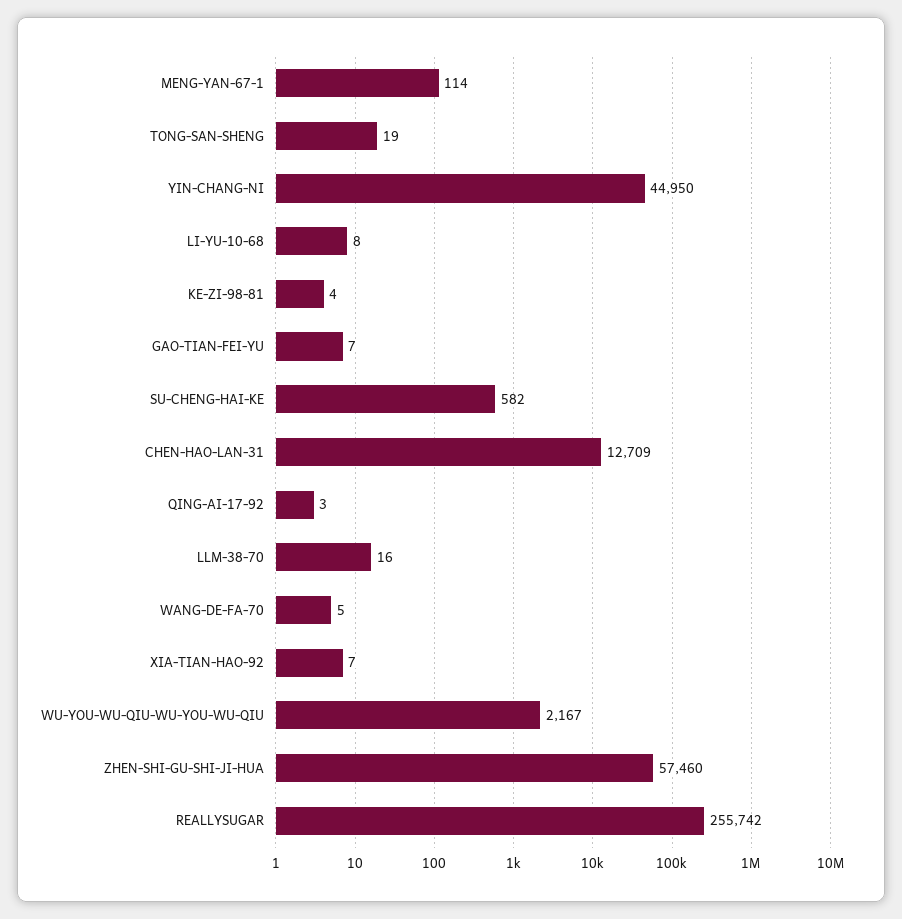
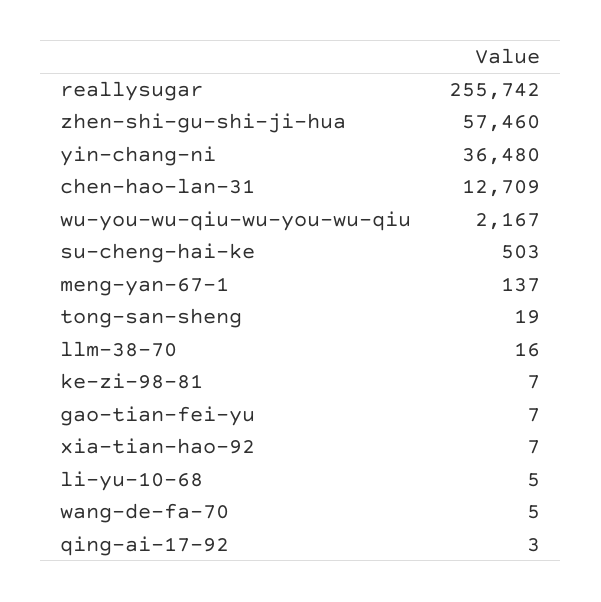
MENG-YAN-67-1: 114 -> 137
YIN-CHANG-NI: 44950 -> 36480
LI-YU-10-68: 8 -> 5
KE-ZI-98-81: 4 -> 7
SU-CHENG-HAI-KE: 582 -> 503

